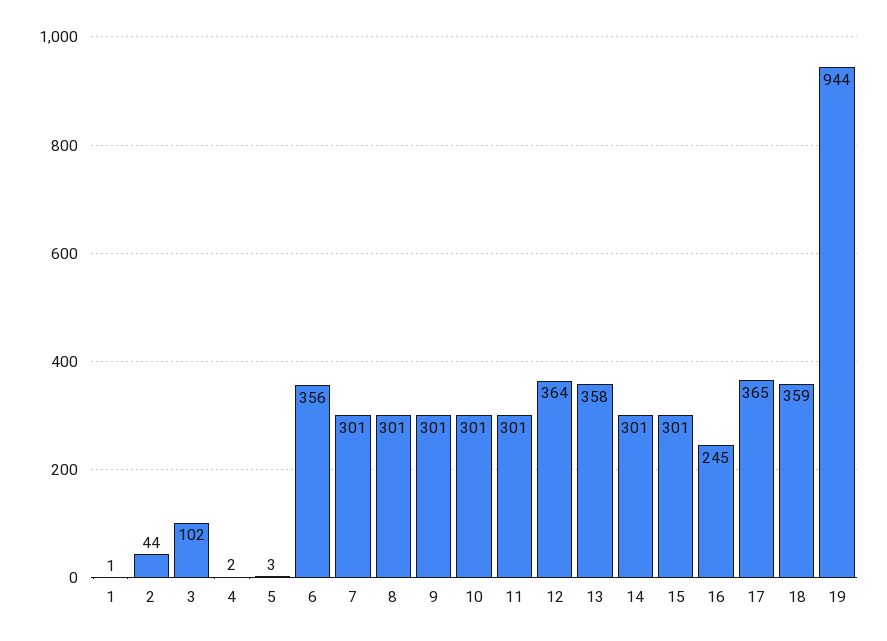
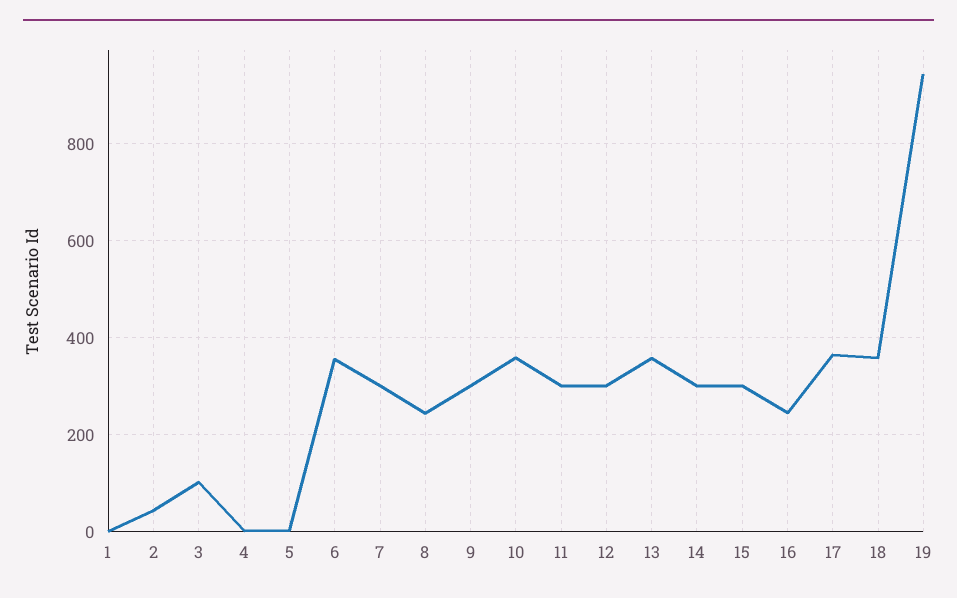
8: 301 -> 240
10: 301 -> 360
12: 364 -> 300

